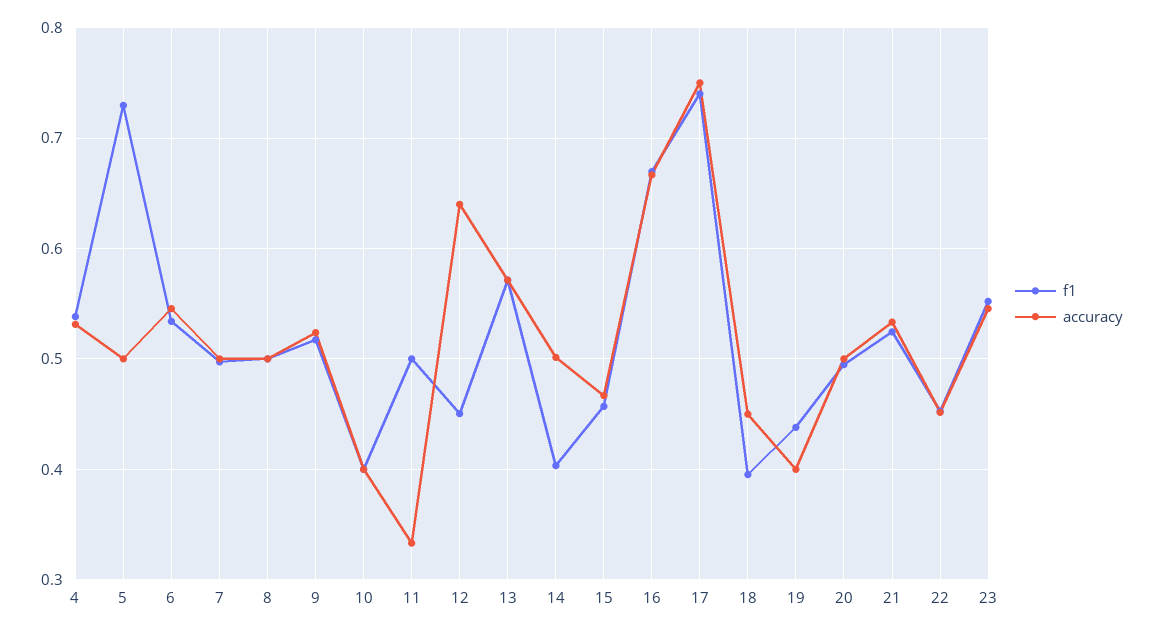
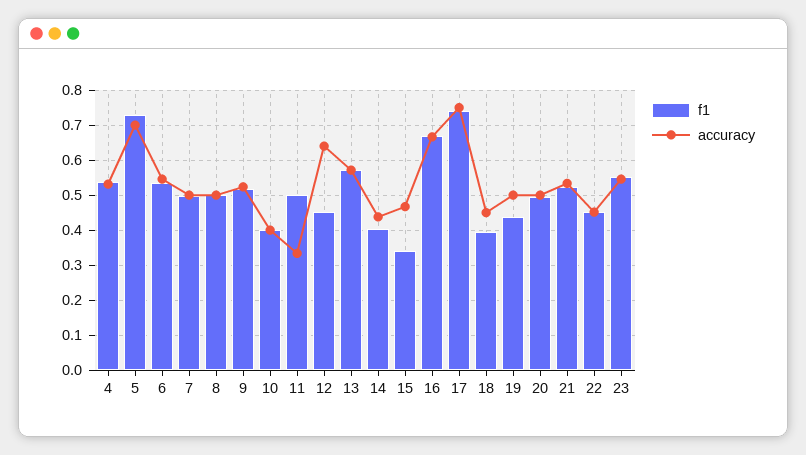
accuracy, 5: 0.5 -> 0.7
accuracy, 14: 0.5 -> 0.44
f1, 15: 0.46 -> 0.34
accuracy, 19: 0.4 -> 0.5

